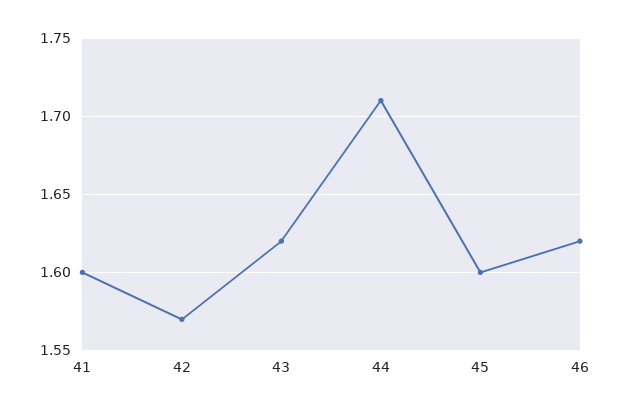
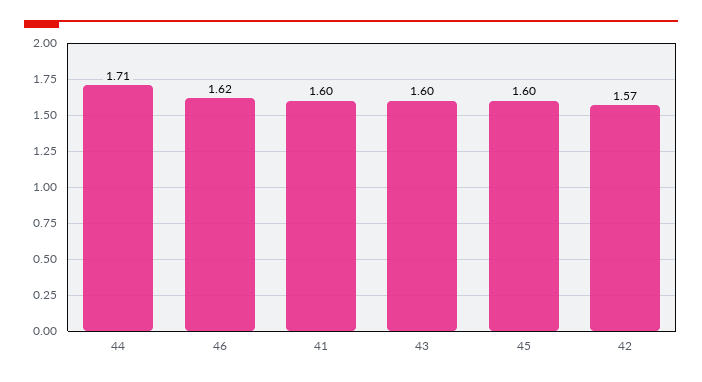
43: 1.62 -> 1.6

